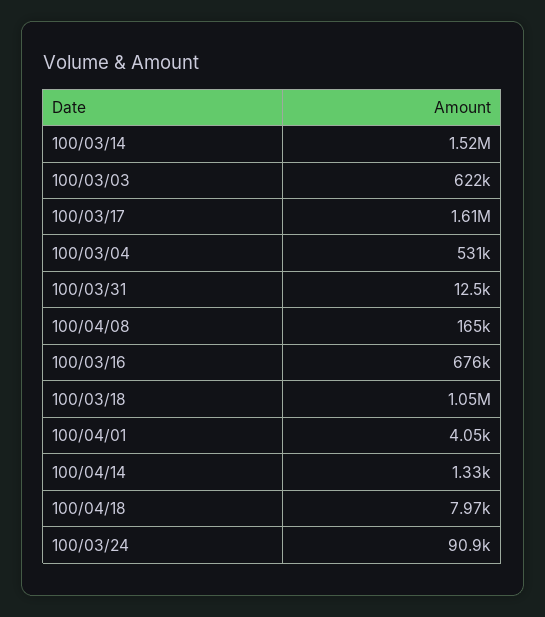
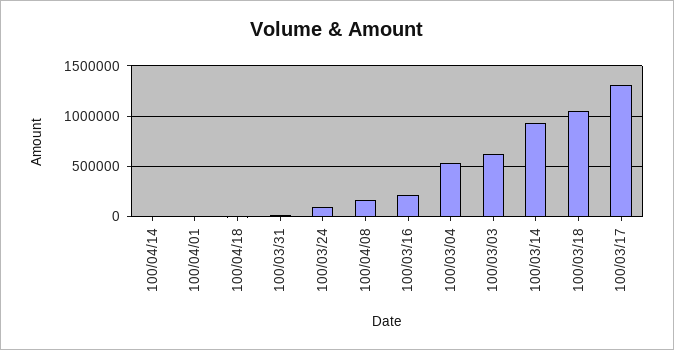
100/03/14: 1520000 -> 900000
100/03/17: 1610000 -> 1300000
100/03/16: 676000 -> 200000

